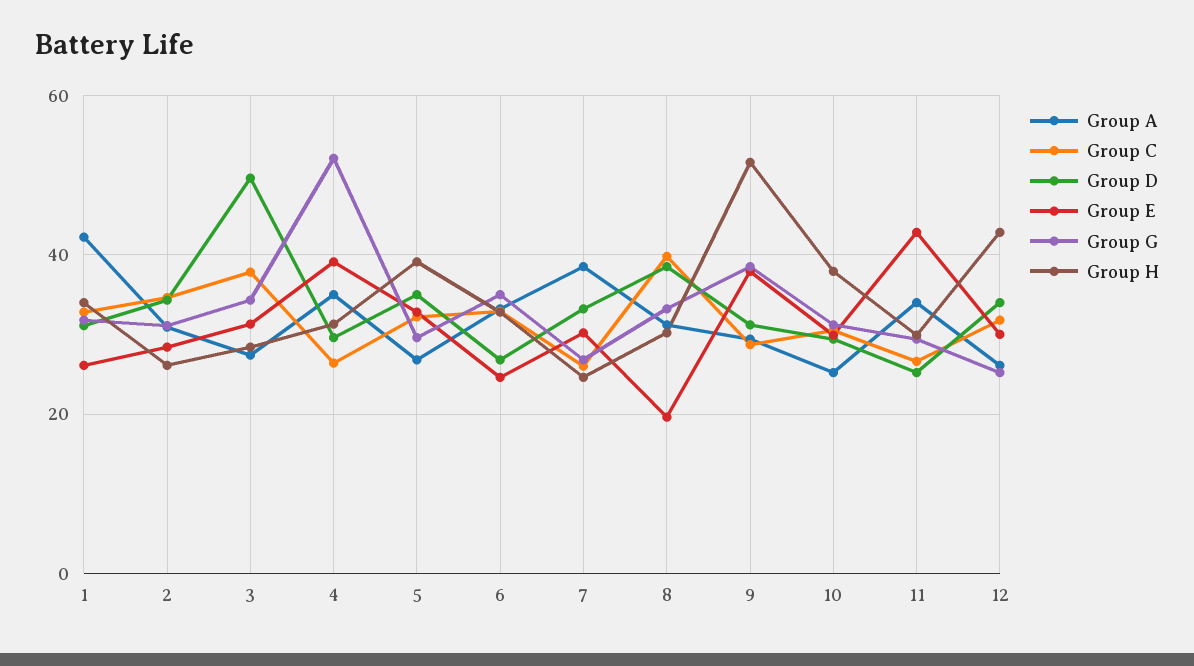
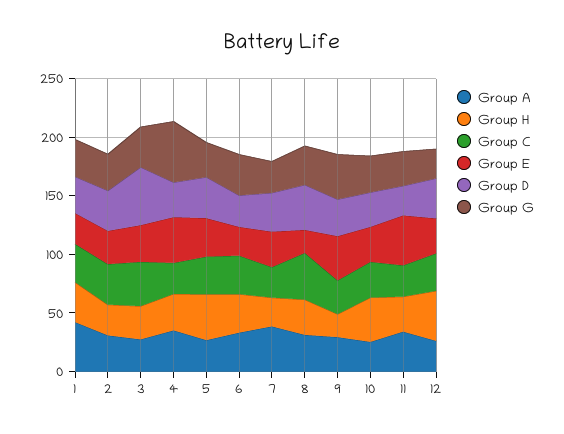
Group H, 9: 52 -> 20

